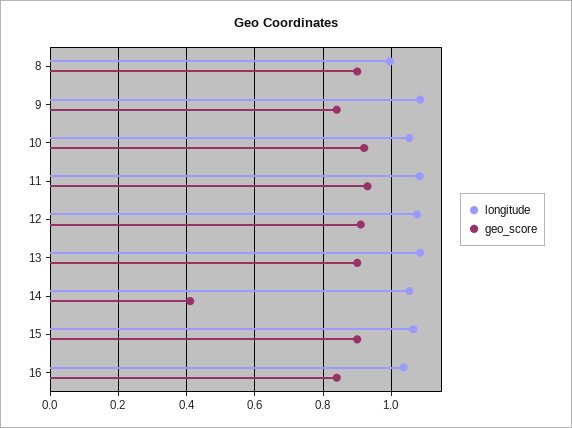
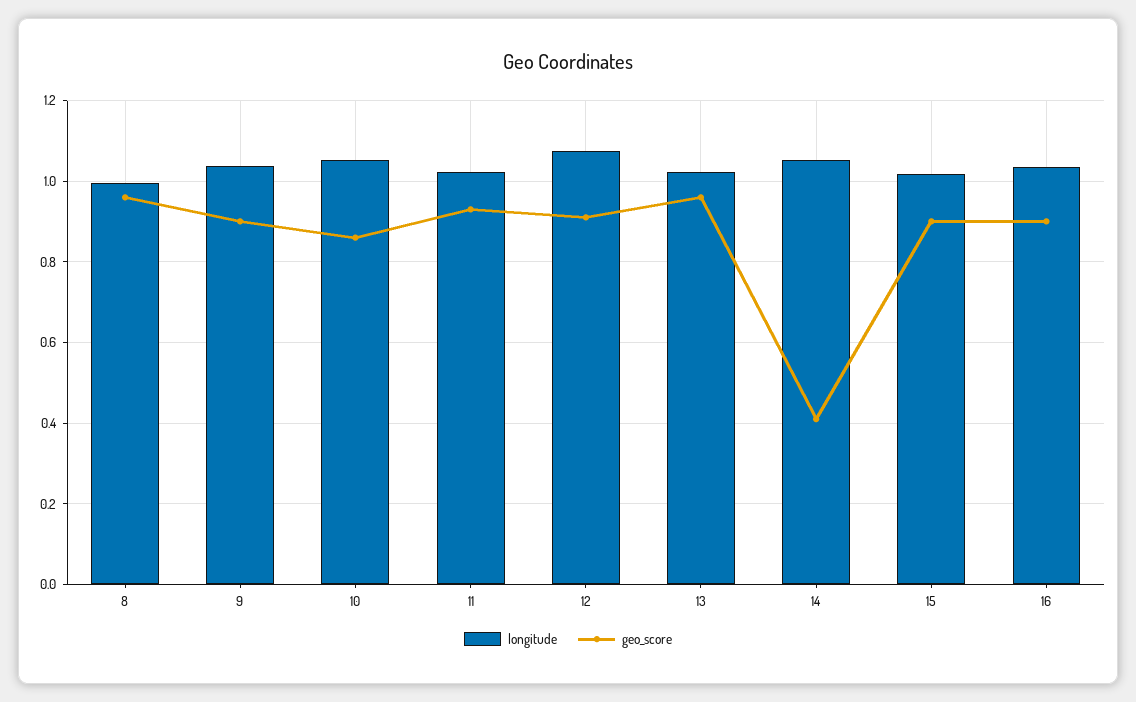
geo_score, 8: 0.9 -> 0.96
longitude, 9: 1.08 -> 1.04
geo_score, 9: 0.84 -> 0.9
geo_score, 10: 0.92 -> 0.86
longitude, 11: 1.08 -> 1.02
longitude, 13: 1.08 -> 1.02
geo_score, 13: 0.9 -> 0.96
longitude, 15: 1.06 -> 1.02
geo_score, 16: 0.84 -> 0.9

